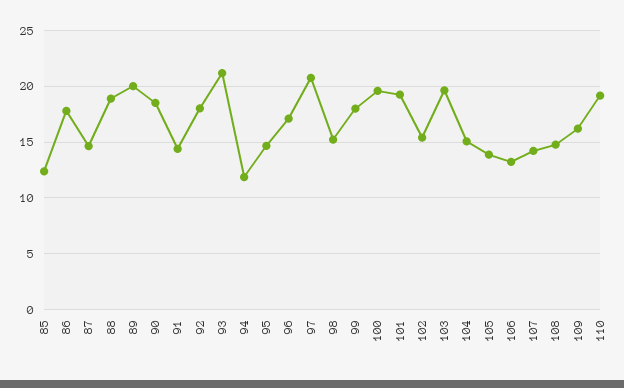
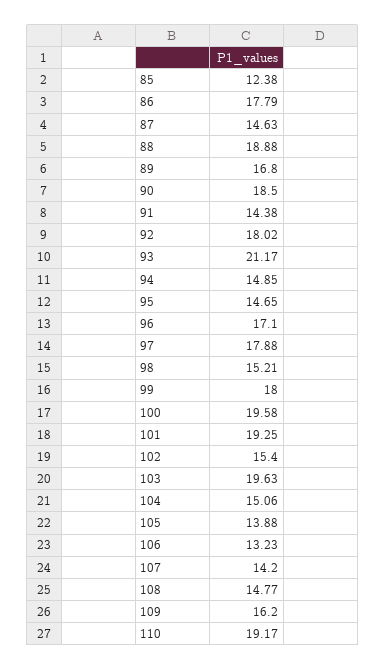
89: 20 -> 16.8
94: 12 -> 14.85
97: 21 -> 17.88

